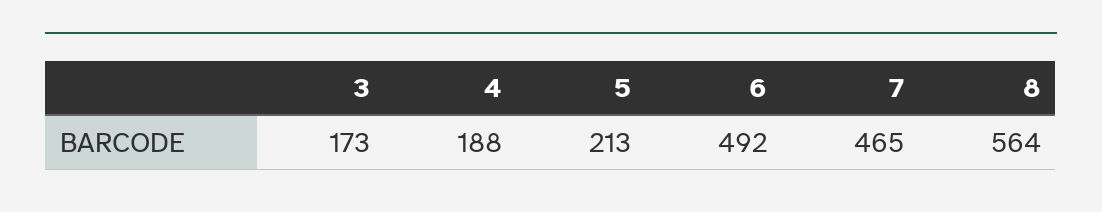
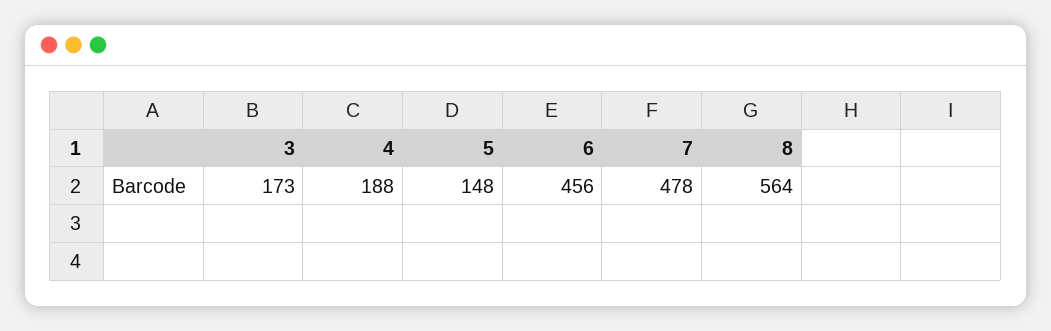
5: 213 -> 148
6: 492 -> 456
7: 465 -> 478

